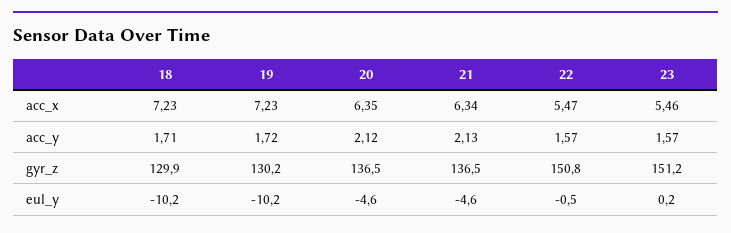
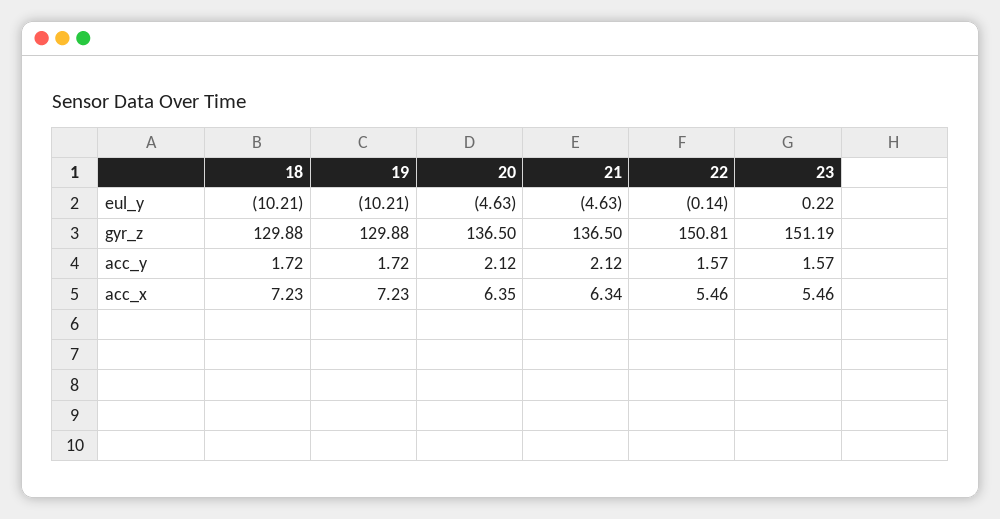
22, acc_x: 5.47 -> 5.46
18, acc_y: 1.71 -> 1.72
21, acc_y: 2.13 -> 2.12
19, gyr_z: 130.2 -> 129.88
22, eul_y: -0.5 -> -0.14

